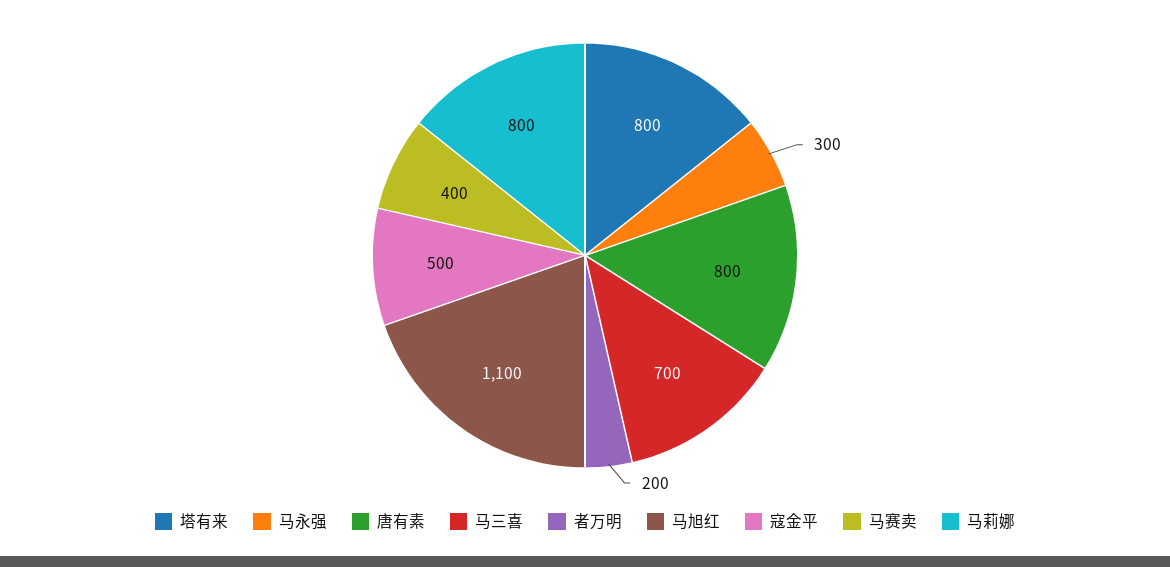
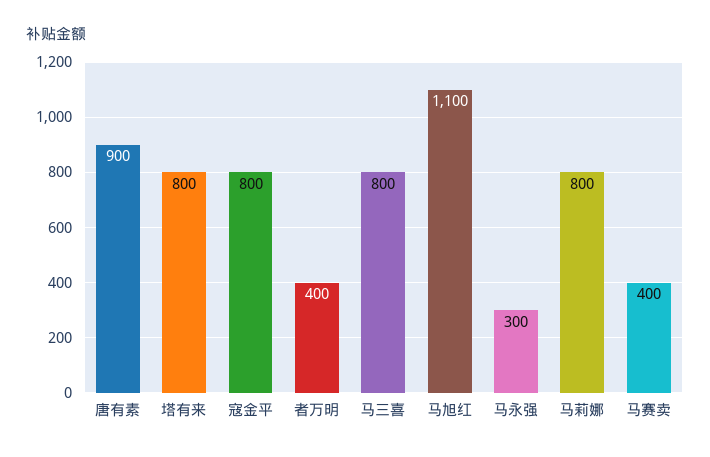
唐有素: 800 -> 900
马三喜: 700 -> 800
者万明: 200 -> 400
寇金平: 500 -> 800

